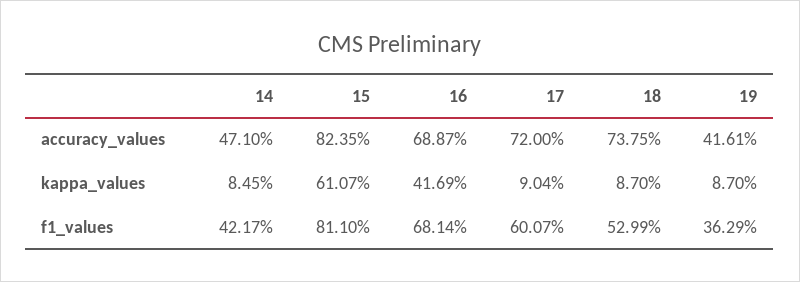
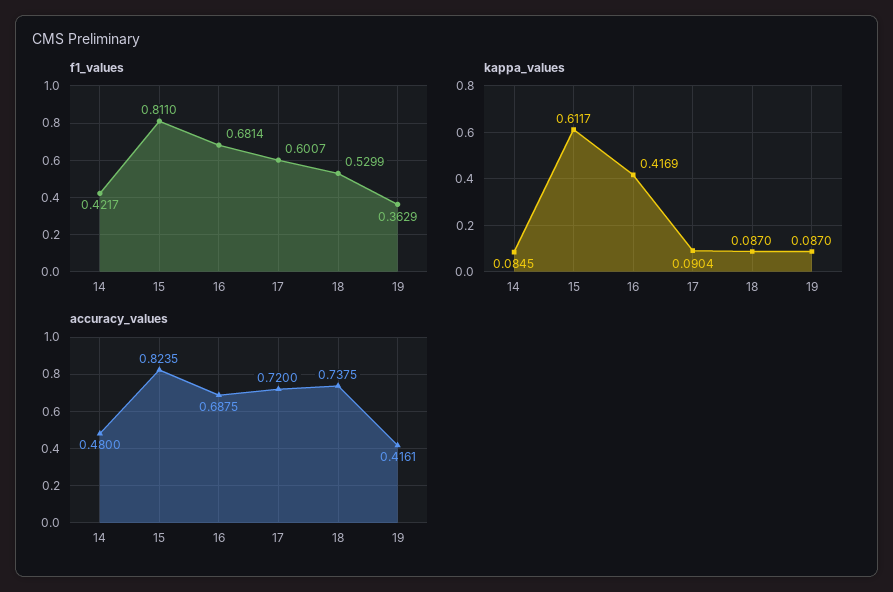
accuracy_values, 14: 0.471 -> 0.48
accuracy_values, 16: 0.6887 -> 0.6875
kappa_values, 15: 0.6107 -> 0.6117

